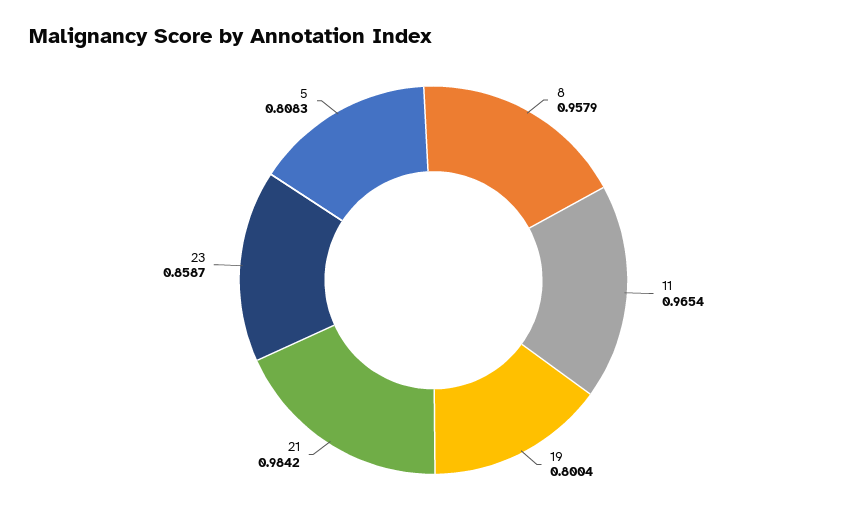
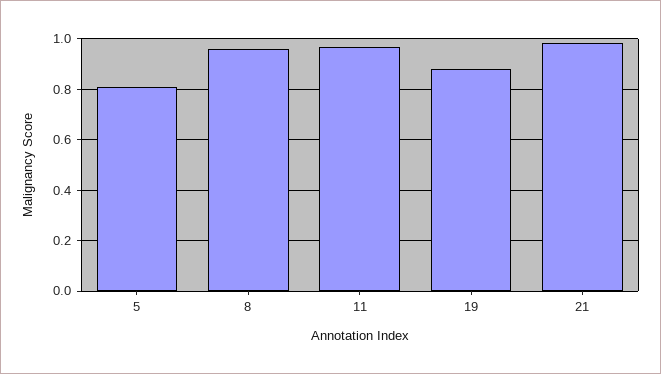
19: 0.8004 -> 0.875
23: 0.8587 -> none

